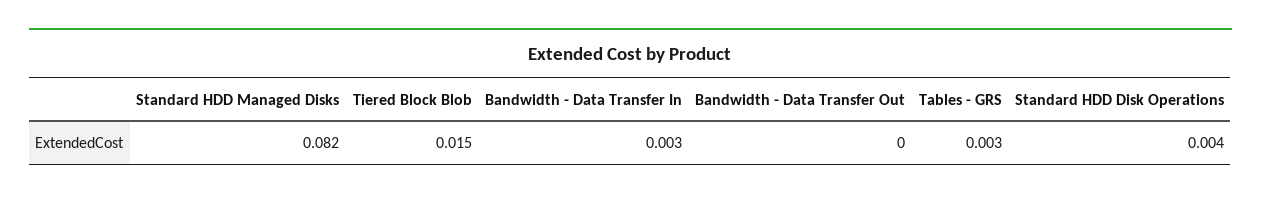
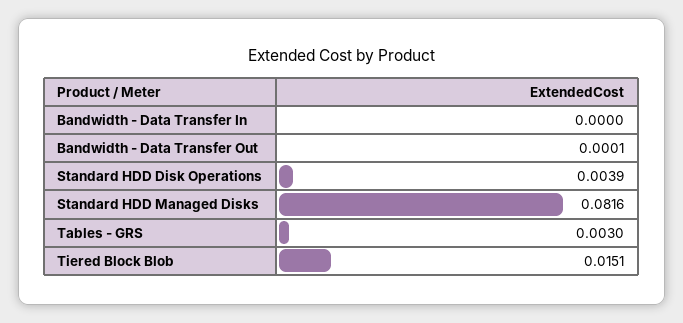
Bandwidth - Data Transfer In: 0.003 -> 0

